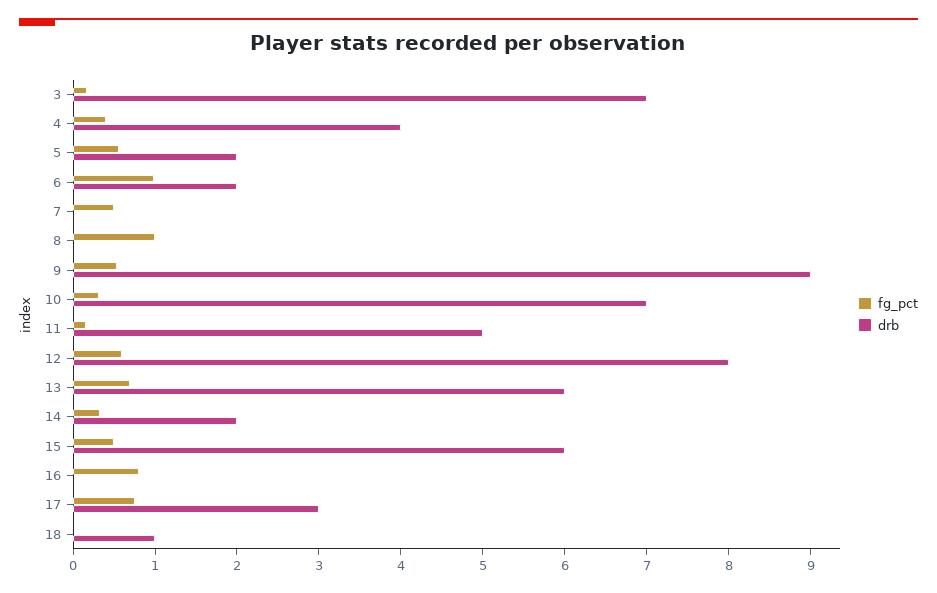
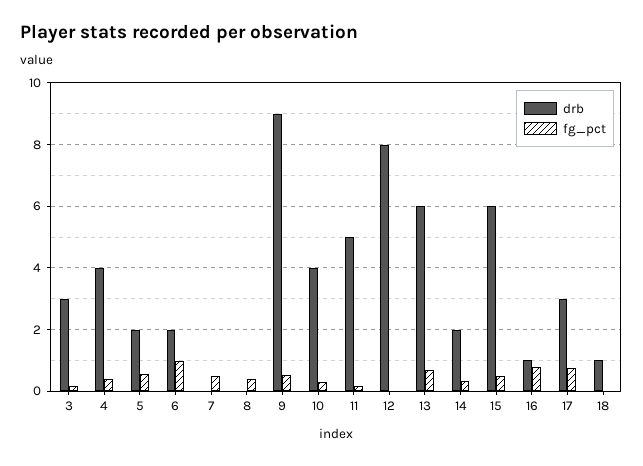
drb, 3: 7 -> 3
fg_pct, 8: 1 -> 0.4
drb, 10: 7 -> 4
fg_pct, 12: 0.6 -> 0
drb, 16: 0 -> 1

